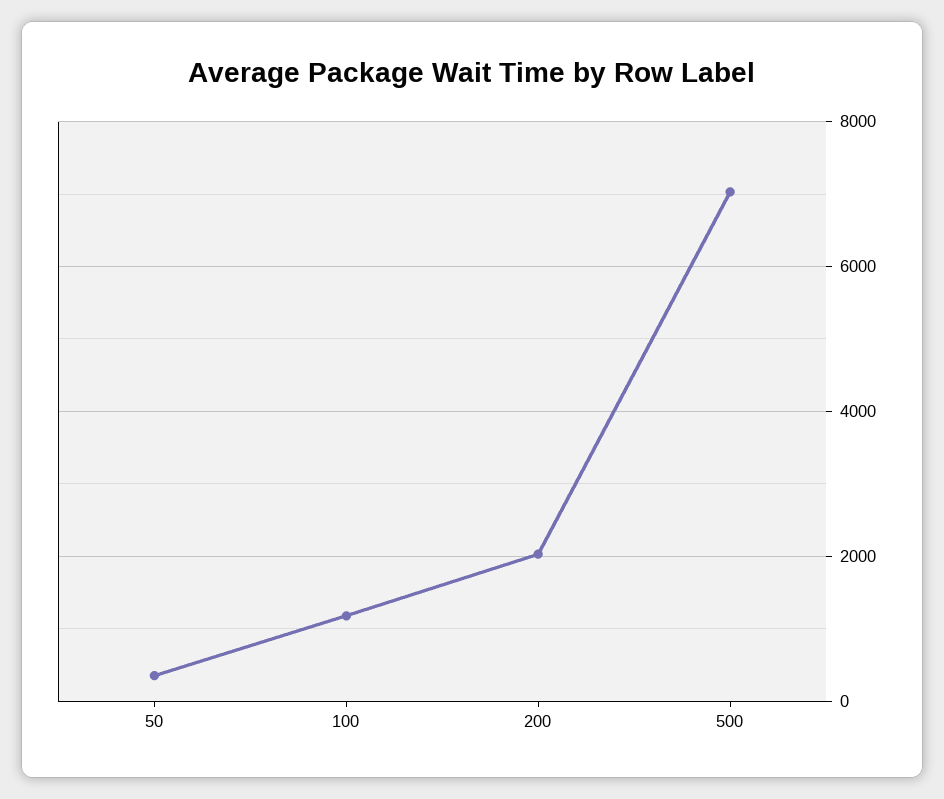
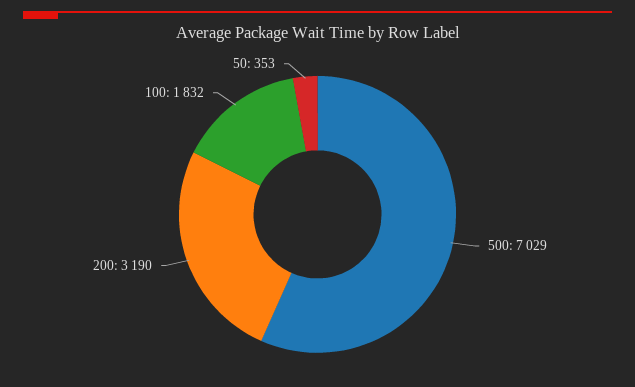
100: 1200 -> 1832
200: 2000 -> 3190

